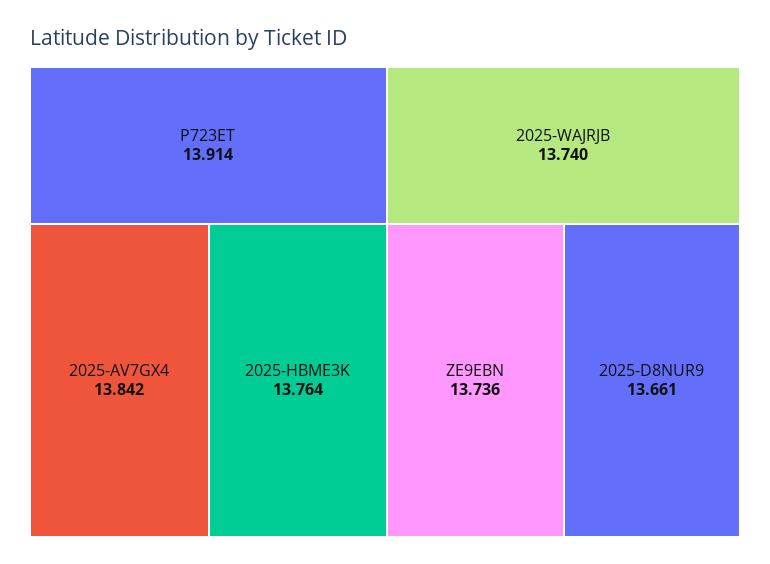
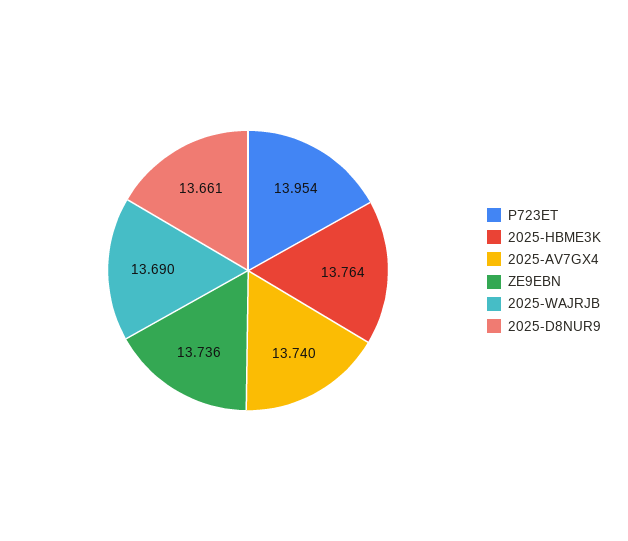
P723ET: 13.914 -> 13.954
2025-AV7GX4: 13.842 -> 13.74
2025-WAJRJB: 13.74 -> 13.69

